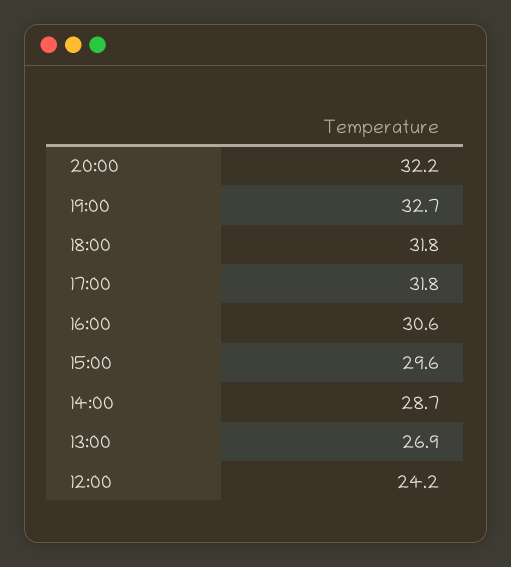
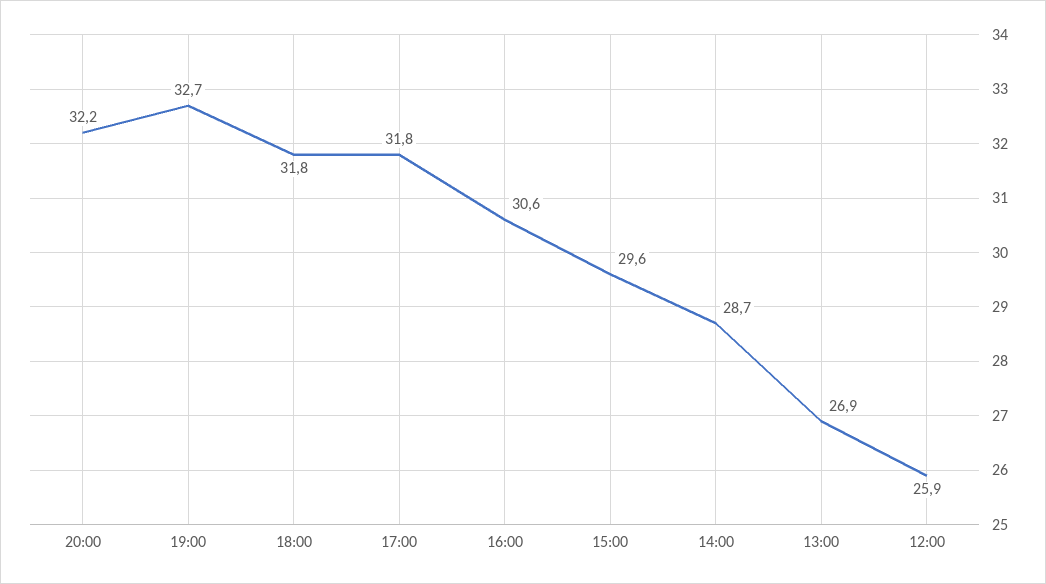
12:00: 24.2 -> 25.9

